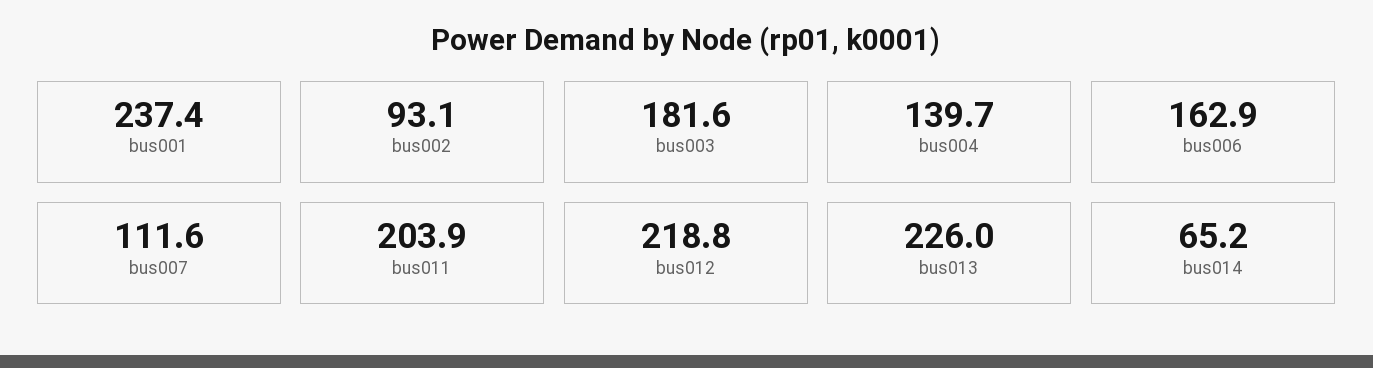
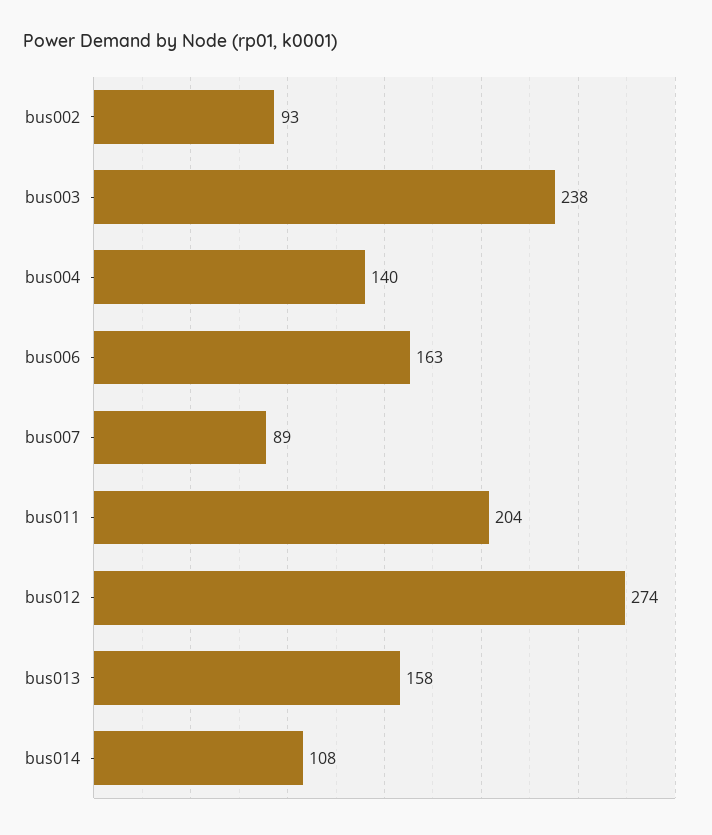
bus001: 237.4 -> none
bus003: 181.6 -> 238
bus007: 111.6 -> 89
bus012: 218.8 -> 274
bus013: 226 -> 158
bus014: 65.2 -> 108

